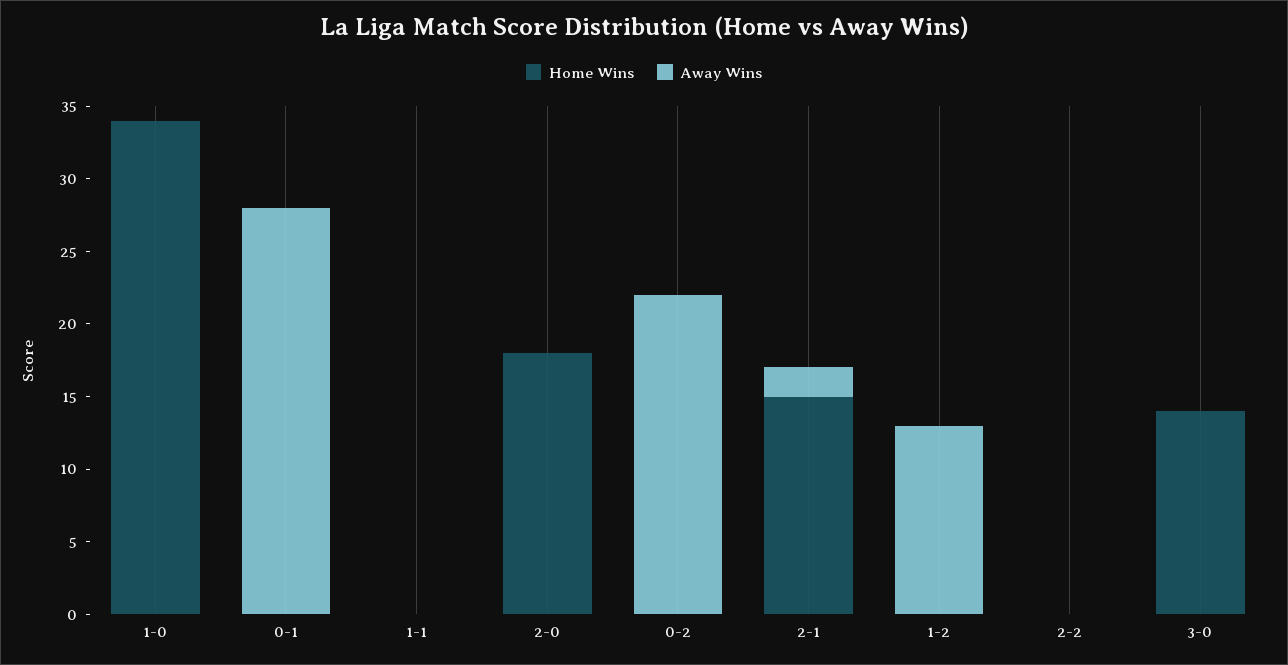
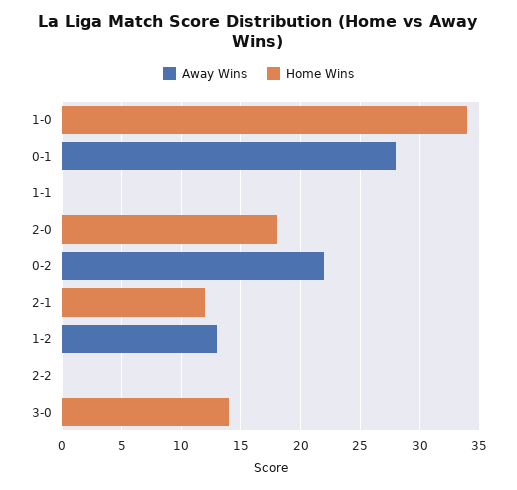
Home Wins, 2-1: 15 -> 12
Away Wins, 2-1: 2 -> 0

